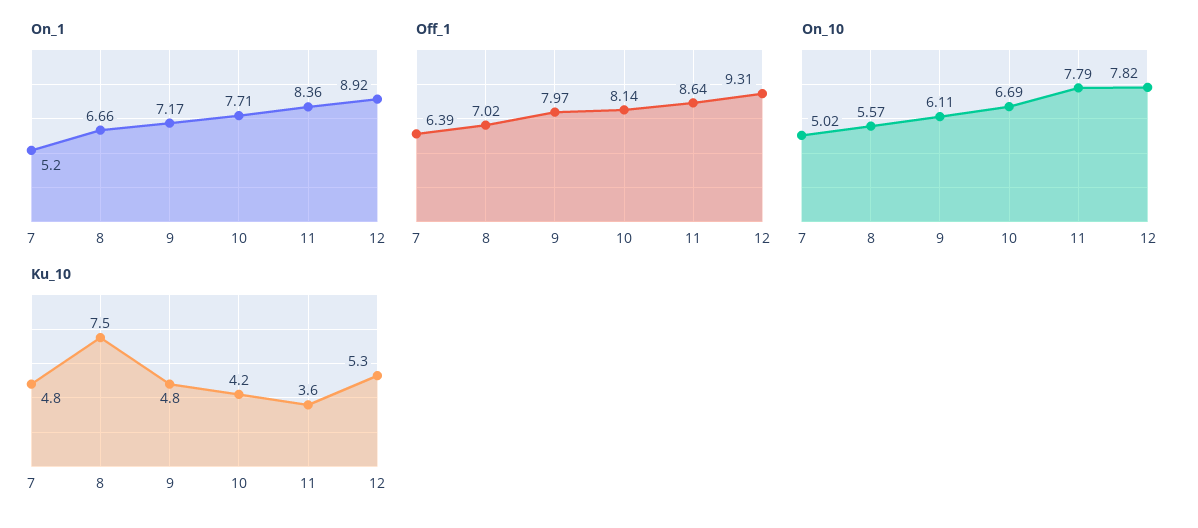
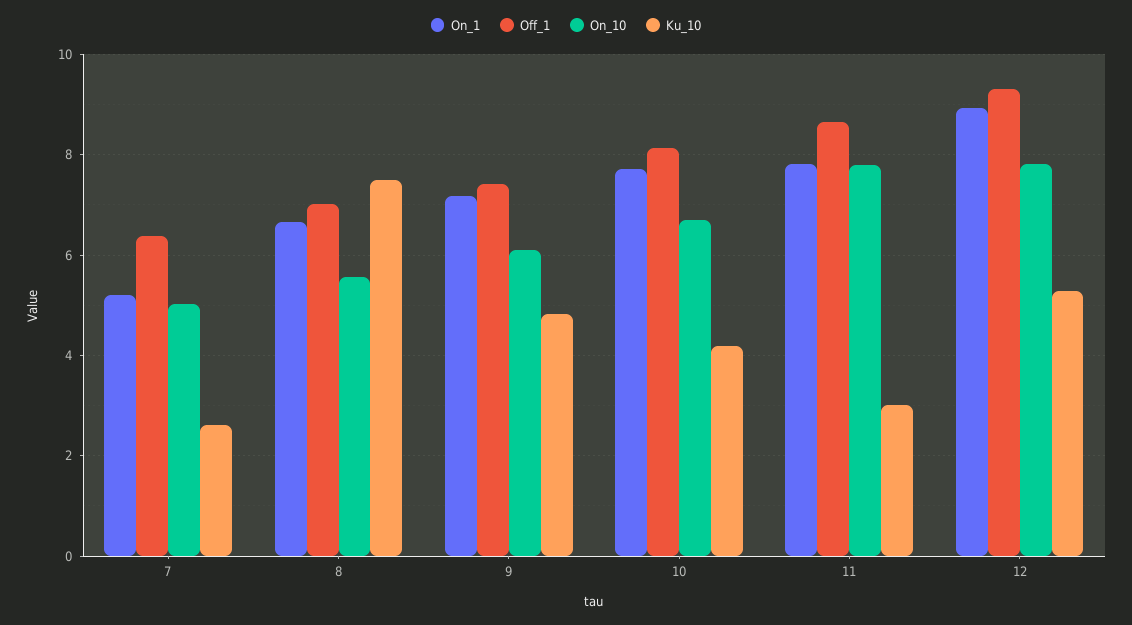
On_1, 11: 8.36 -> 7.8
Off_1, 9: 7.97 -> 7.4
Ku_10, 7: 4.8 -> 2.6
Ku_10, 11: 3.6 -> 3

